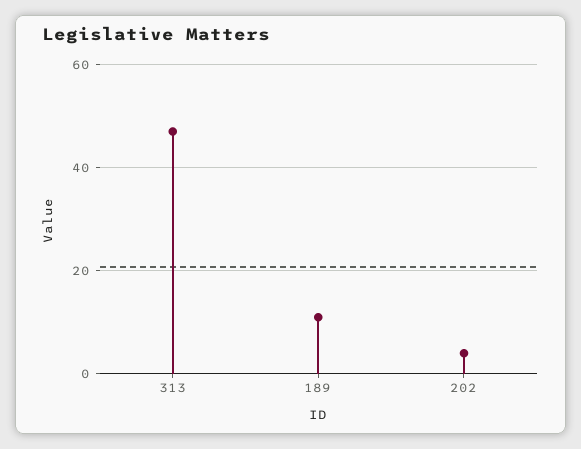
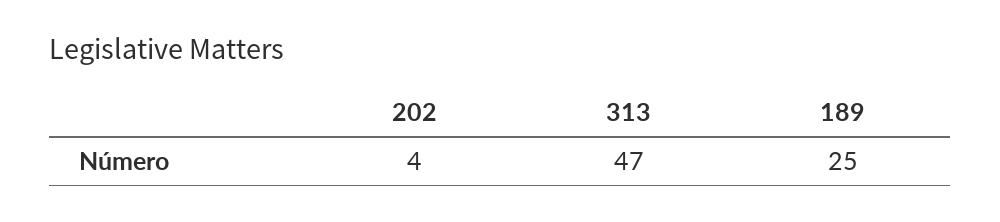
189: 10 -> 25

